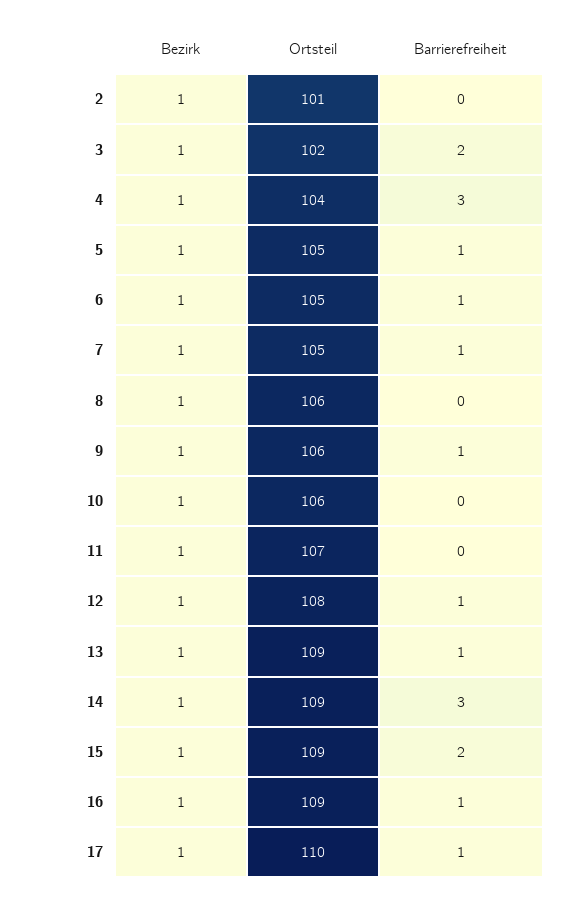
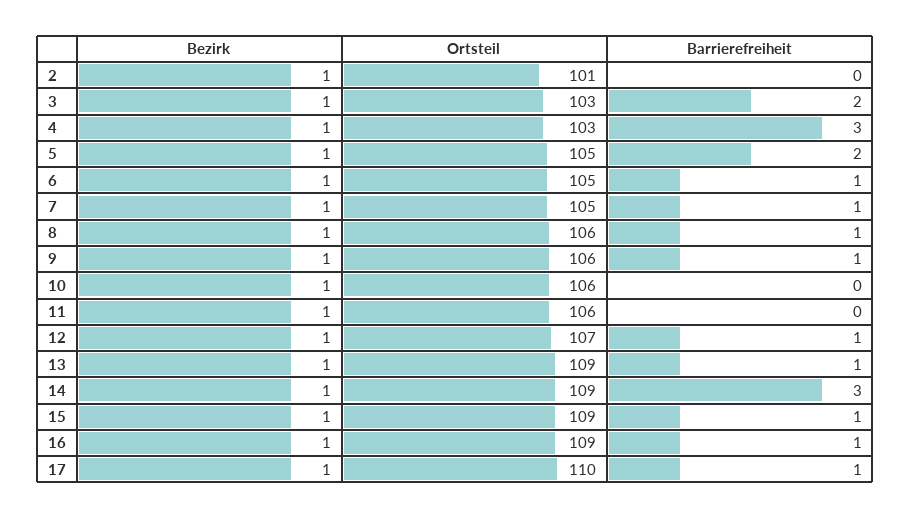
Ortsteil, 3: 102 -> 103
Ortsteil, 4: 104 -> 103
Barrierefreiheit, 5: 1 -> 2
Barrierefreiheit, 8: 0 -> 1
Ortsteil, 11: 107 -> 106
Ortsteil, 12: 108 -> 107
Barrierefreiheit, 15: 2 -> 1

